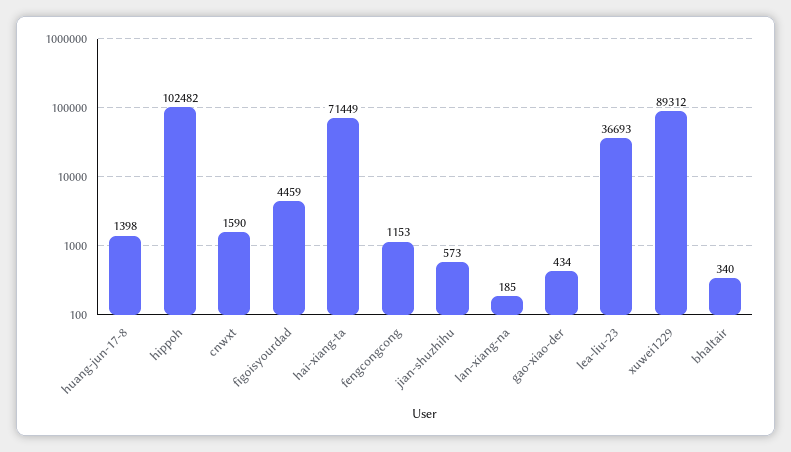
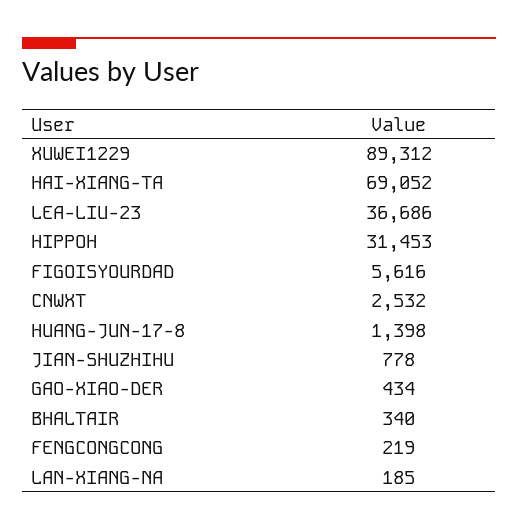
hippoh: 102482 -> 31453
cnwxt: 1590 -> 2532
figoisyourdad: 4459 -> 5616
hai-xiang-ta: 71449 -> 69052
fengcongcong: 1153 -> 219
jian-shuzhihu: 573 -> 778
lea-liu-23: 36693 -> 36686

